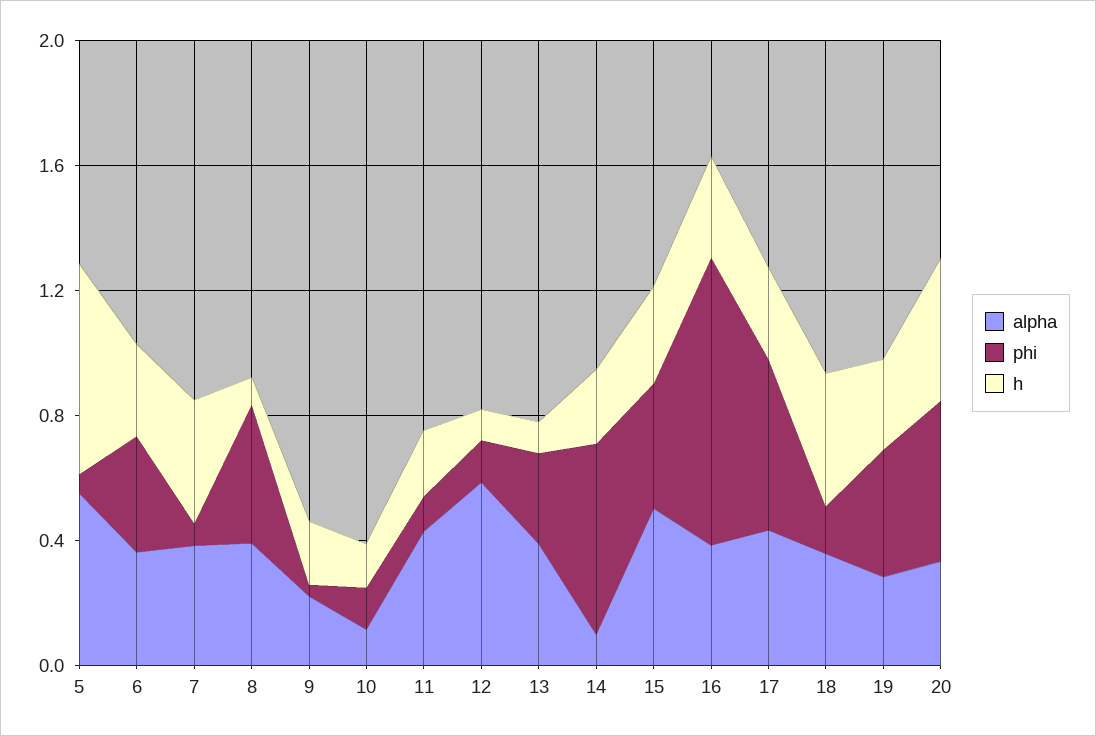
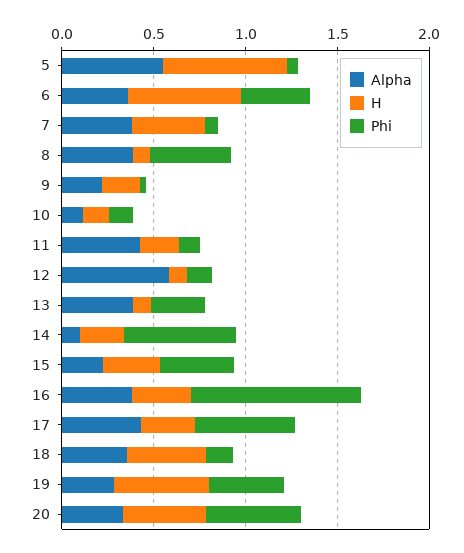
h, 6: 0.3 -> 0.6
alpha, 15: 0.5 -> 0.2
h, 19: 0.3 -> 0.5

